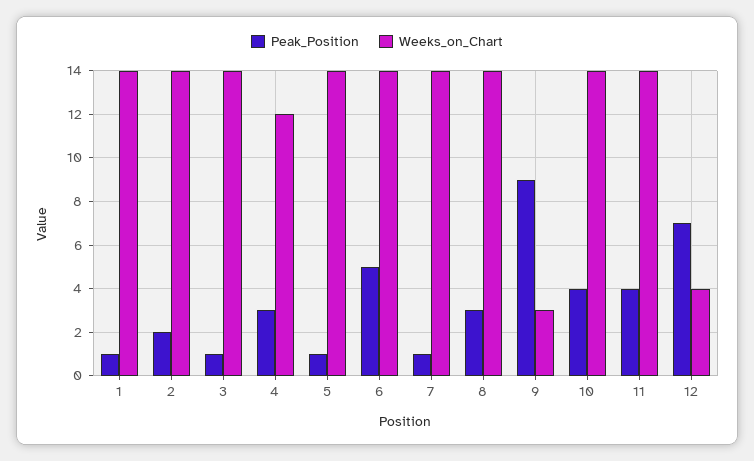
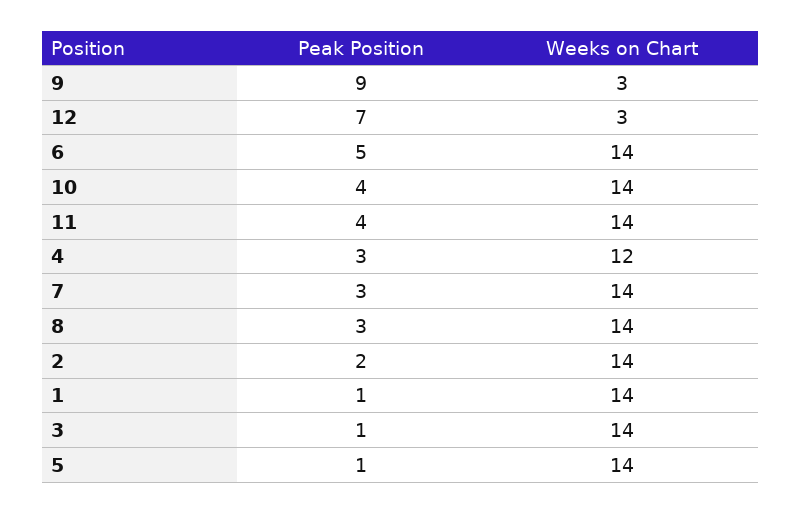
Peak_Position, 7: 1 -> 3
Weeks_on_Chart, 12: 4 -> 3

